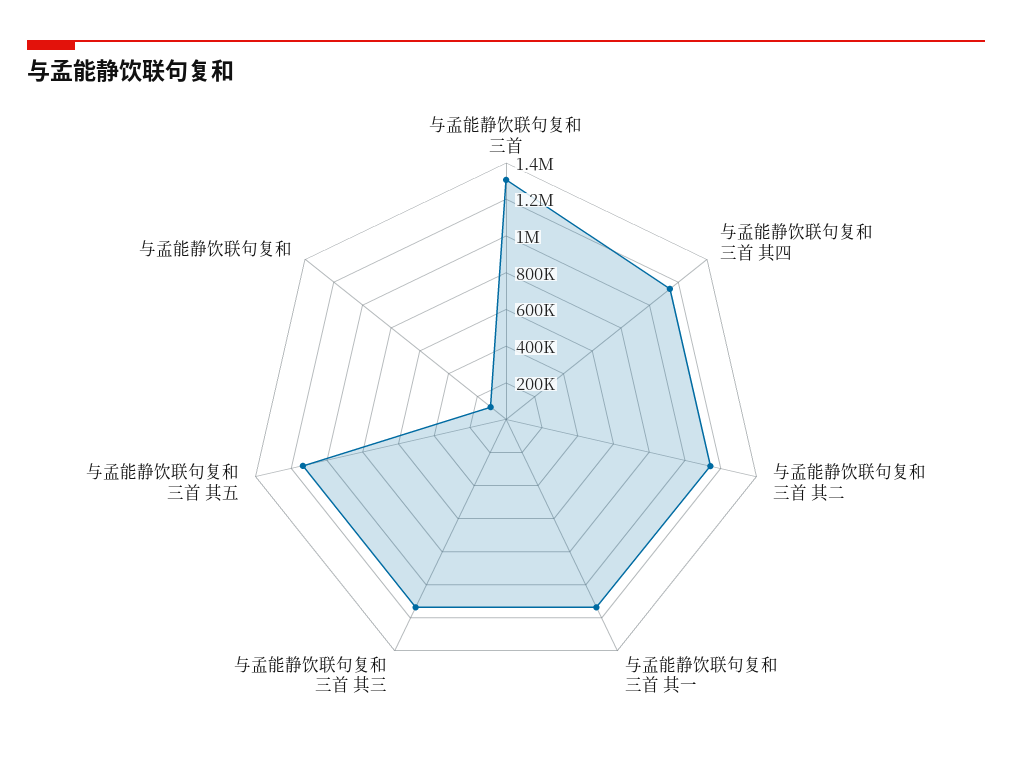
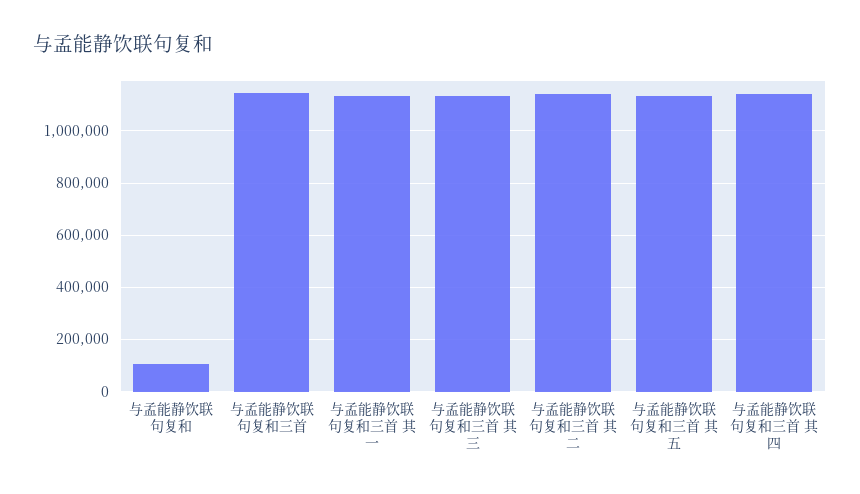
与孟能静饮联句复和三首: 1300000 -> 1150000

